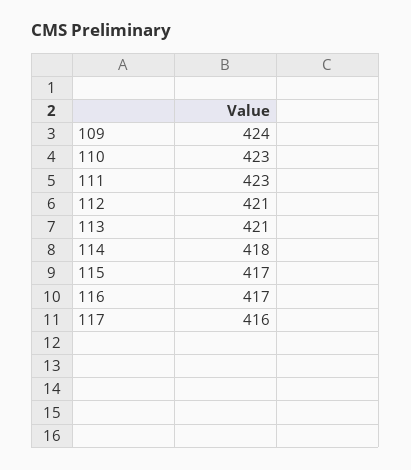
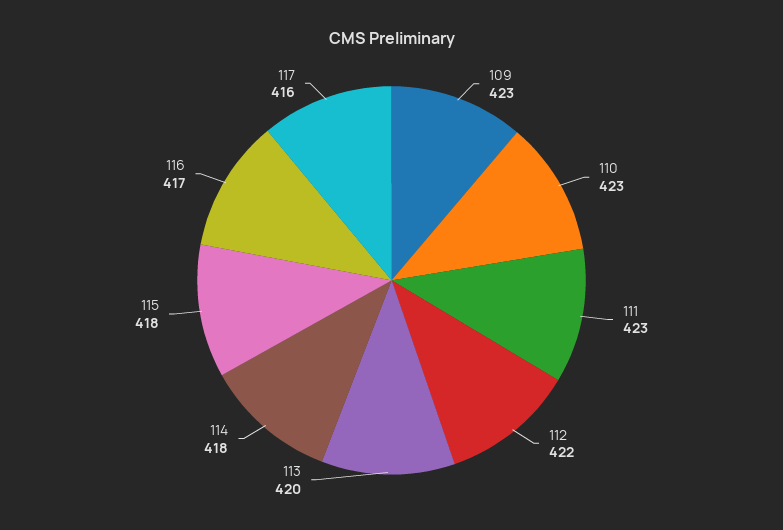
109: 424 -> 423
112: 421 -> 422
113: 421 -> 420
115: 417 -> 418

